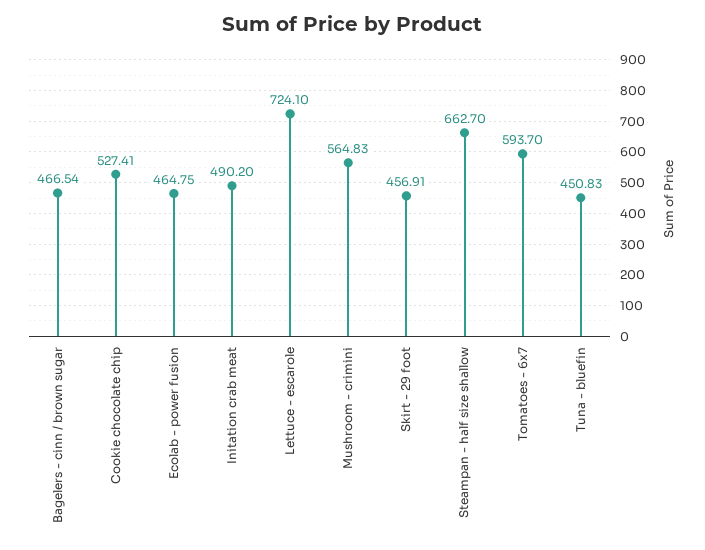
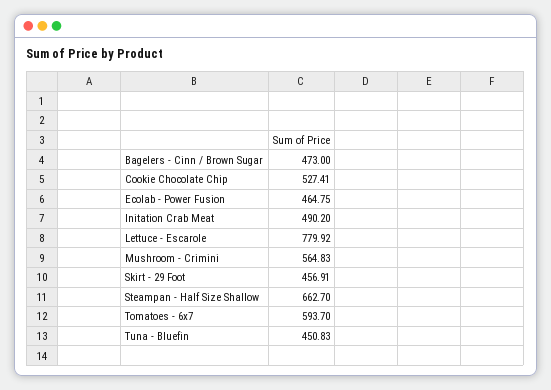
Bagelers - cinn / brown sugar: 466.54 -> 473
Lettuce - escarole: 724.1 -> 779.92

